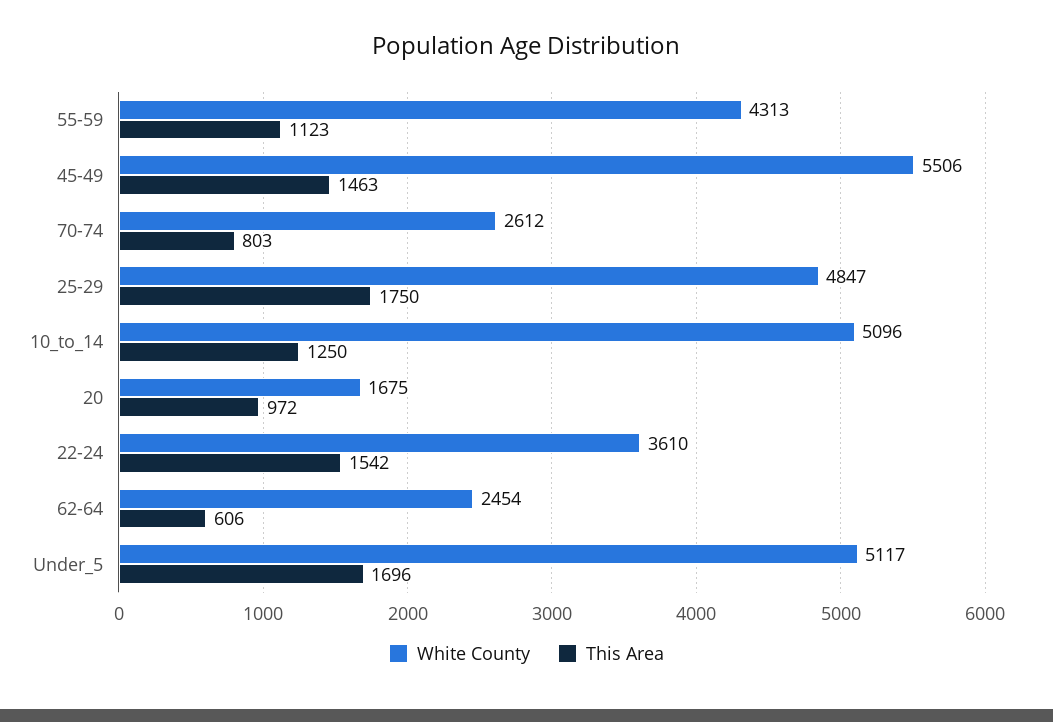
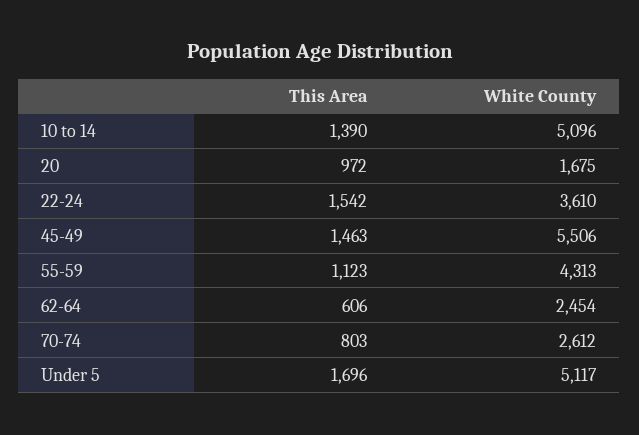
White County, 25-29: 4847 -> none
This Area, 25-29: 1750 -> none
This Area, 10_to_14: 1250 -> 1390

